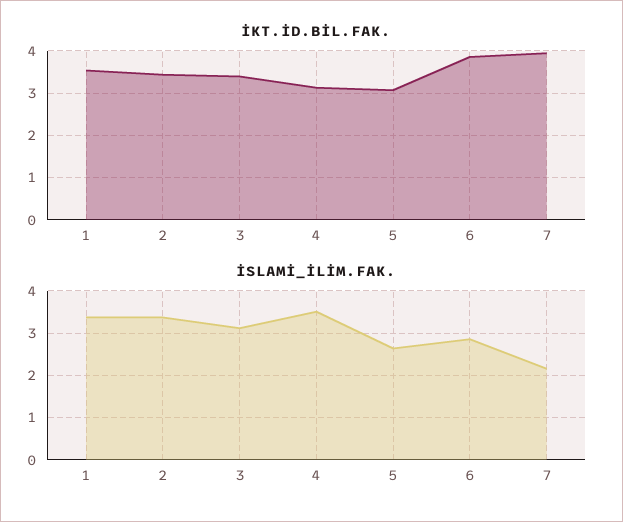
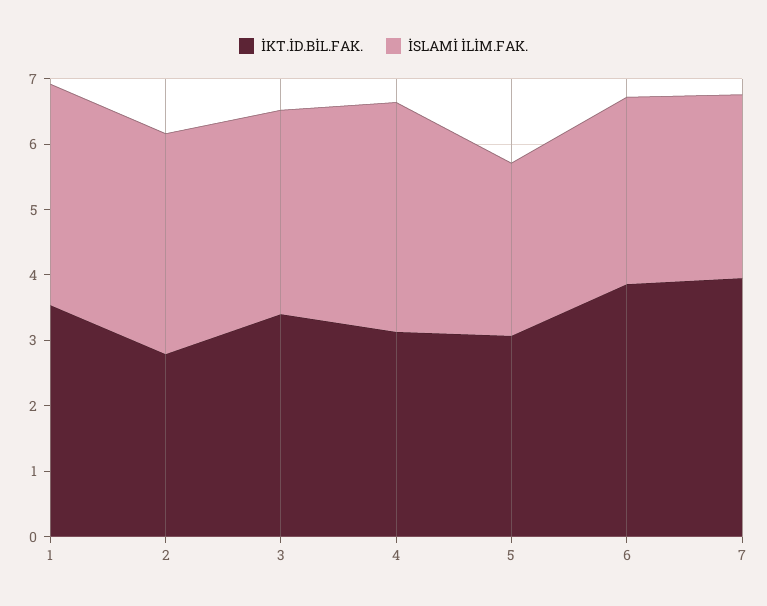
İKT.İD.BİL.FAK., 2: 3.4 -> 2.8
İSLAMİ_İLİM.FAK., 7: 2.2 -> 2.8

